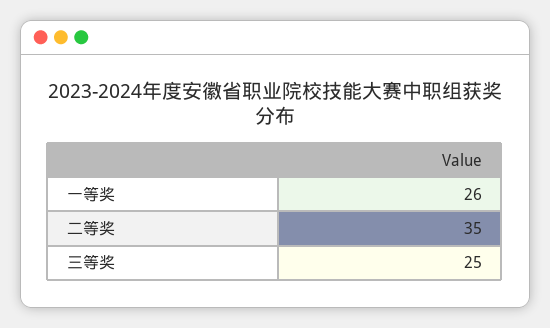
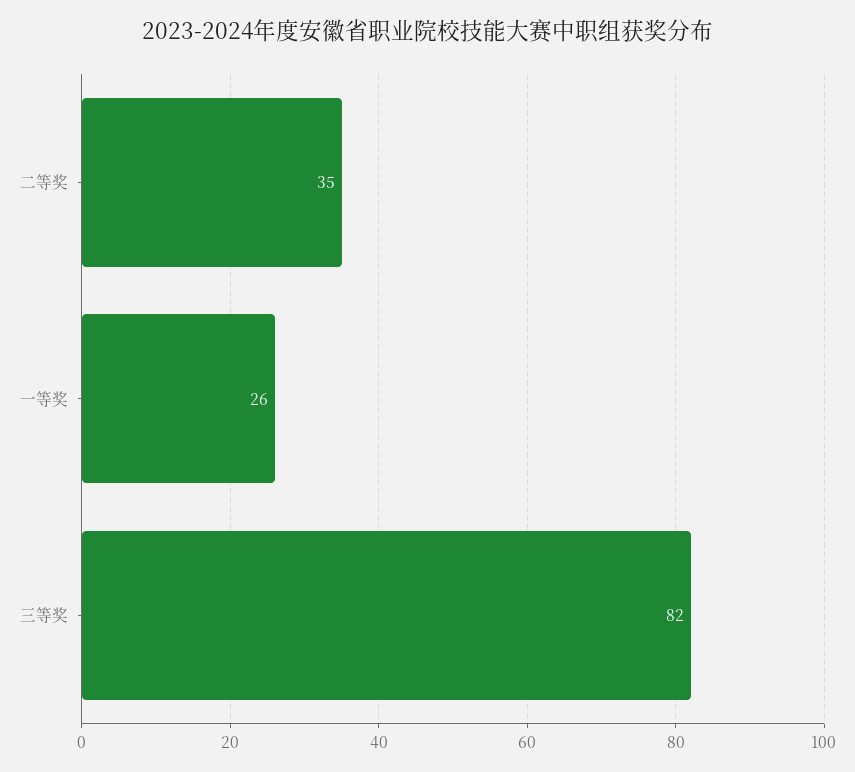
三等奖: 25 -> 82

